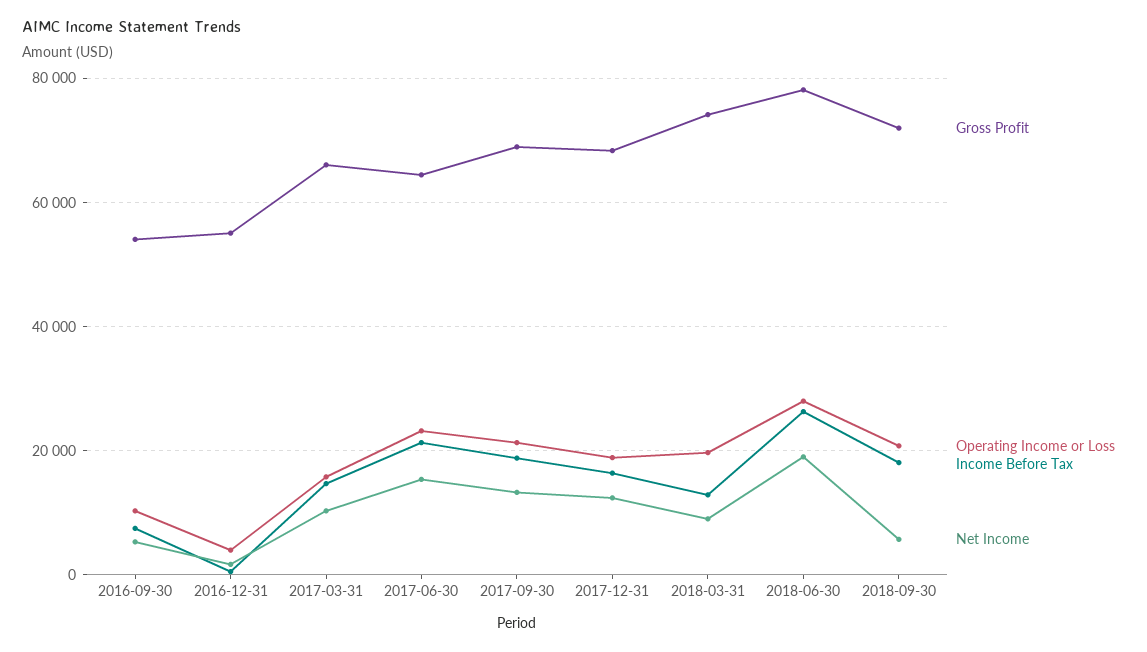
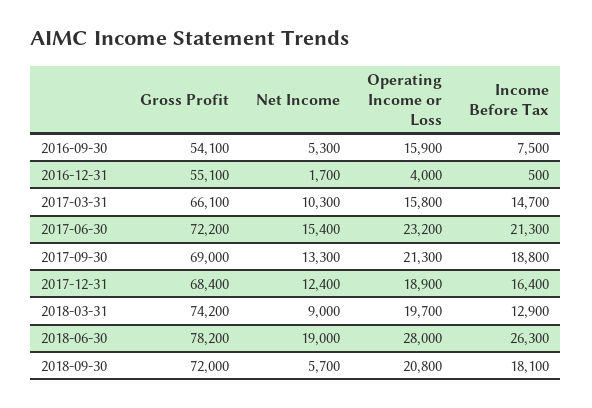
Operating Income or Loss, 2016-09-30: 10000 -> 15900
Gross Profit, 2017-06-30: 64000 -> 72200

